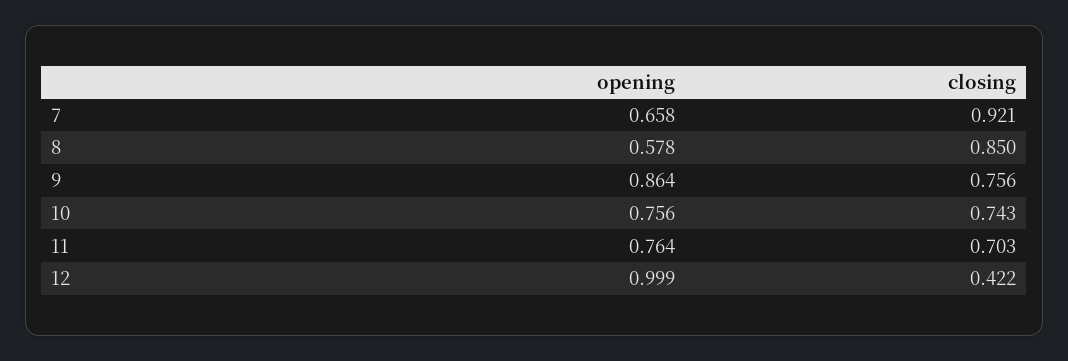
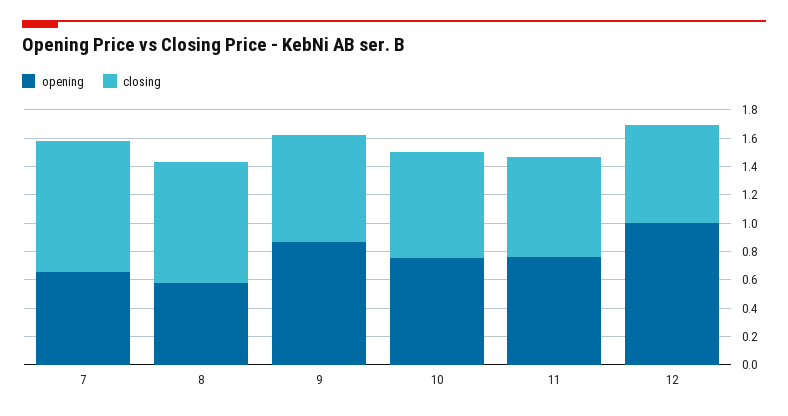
closing, 12: 0.422 -> 0.7

